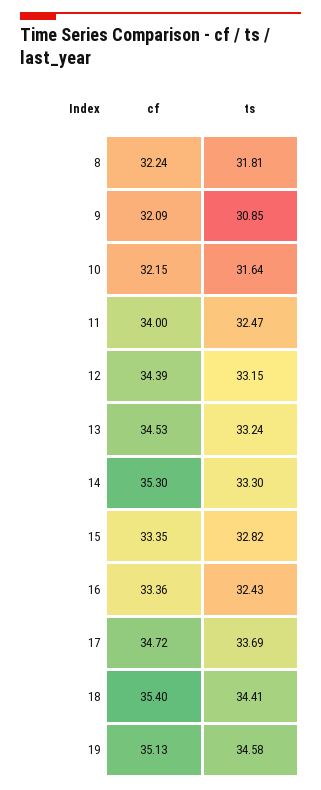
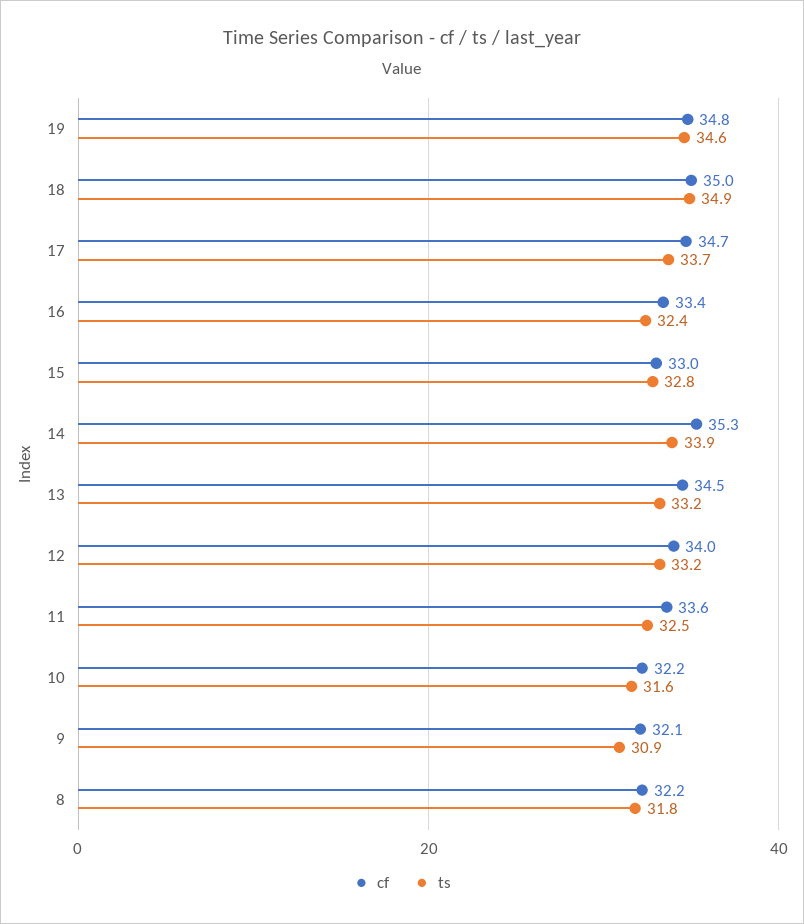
cf, 11: 34 -> 33.6
cf, 12: 34.39 -> 34
ts, 14: 33.3 -> 33.9
cf, 15: 33.35 -> 33
cf, 18: 35.4 -> 35
ts, 18: 34.41 -> 34.9
cf, 19: 35.13 -> 34.8

